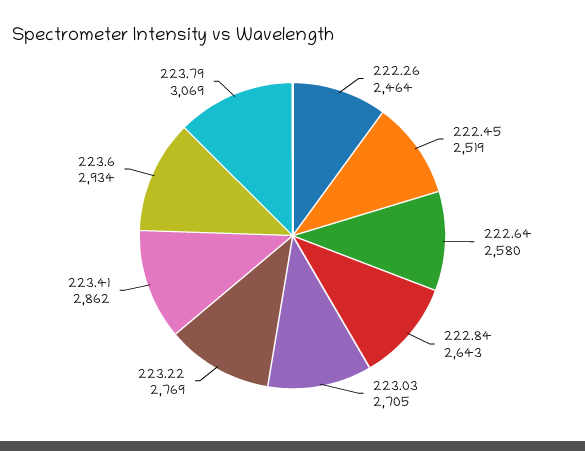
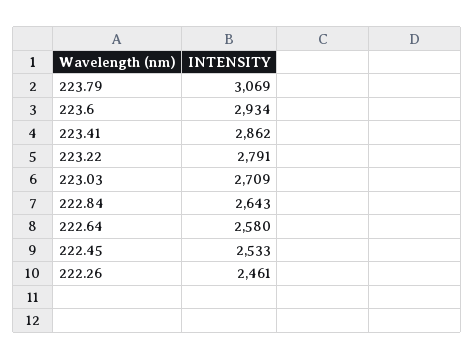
222.26: 2464 -> 2461
222.45: 2519 -> 2533
223.03: 2705 -> 2709
223.22: 2769 -> 2791

